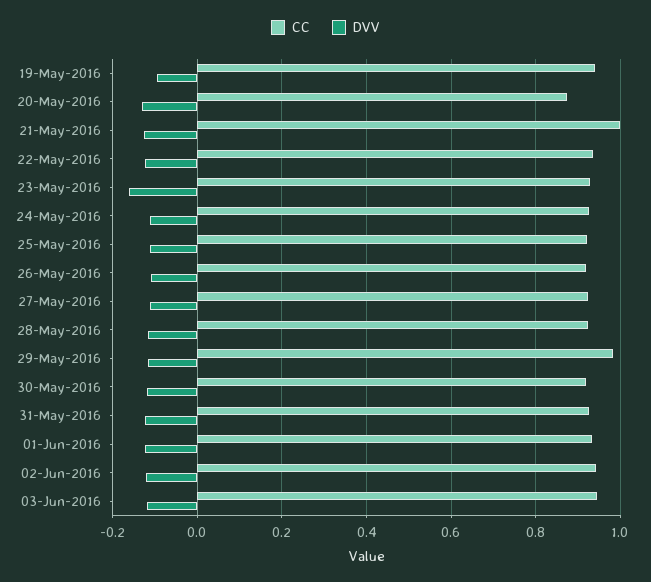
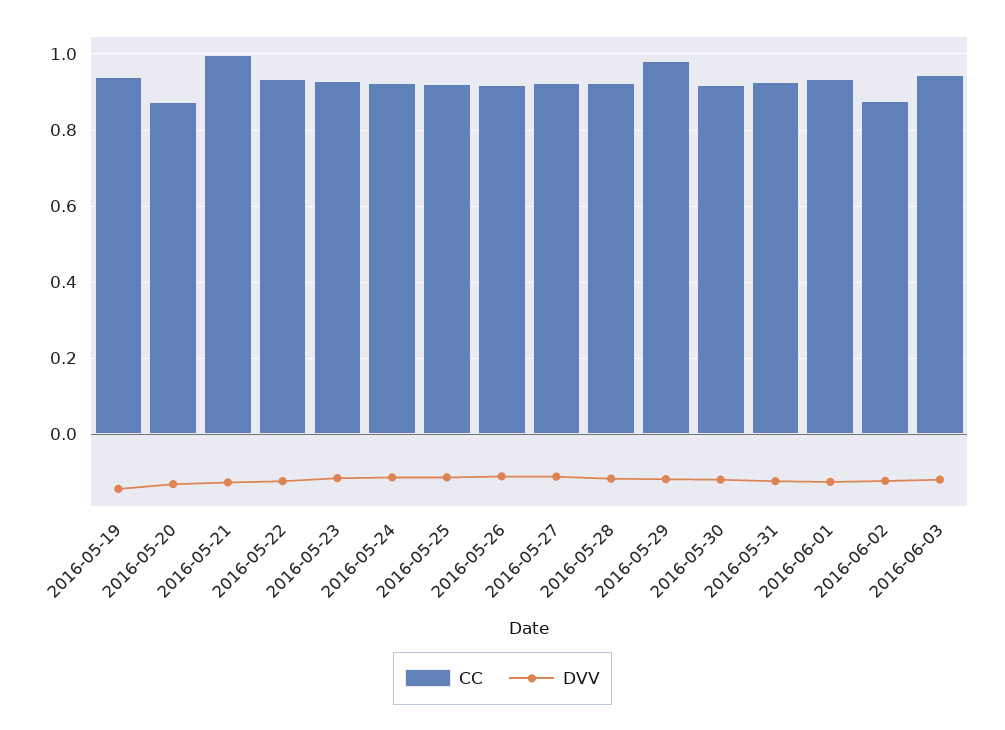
DVV, 19-May-2016: -0.1 -> -0.14
DVV, 23-May-2016: -0.16 -> -0.12
CC, 02-Jun-2016: 0.94 -> 0.88

